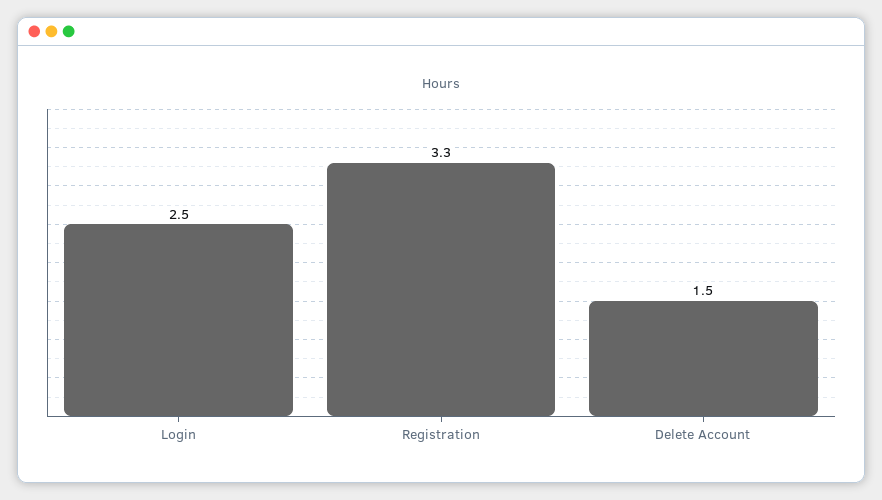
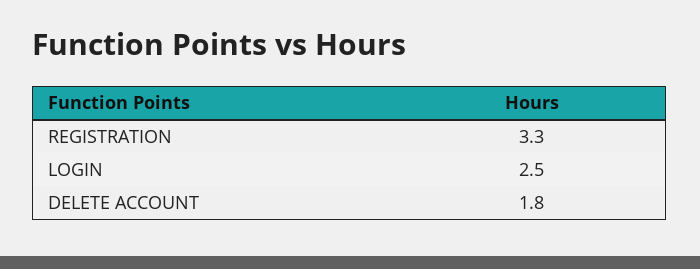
Delete Account: 1.5 -> 1.8

